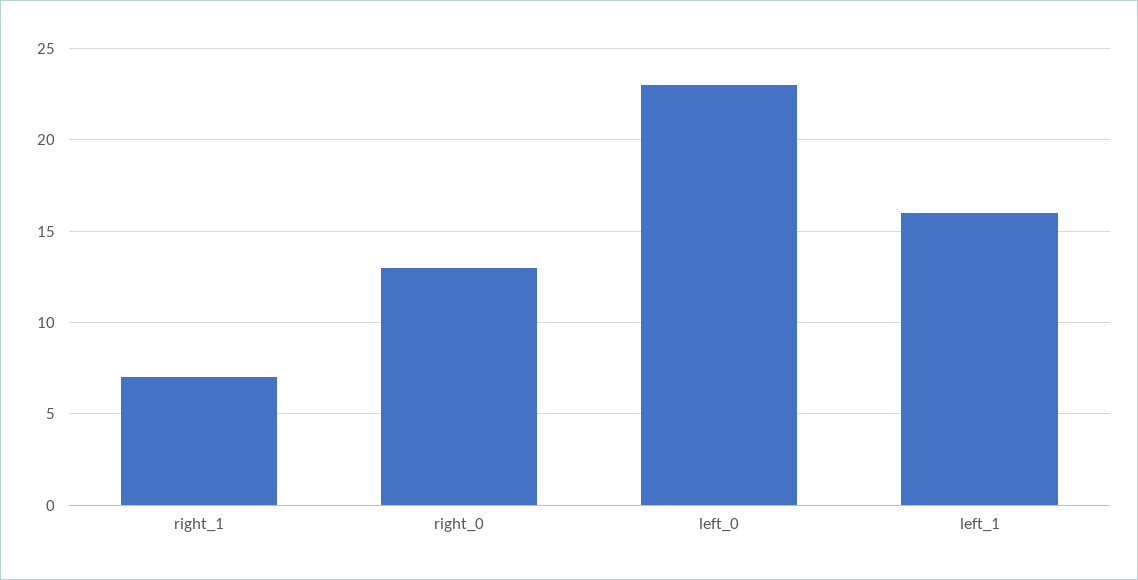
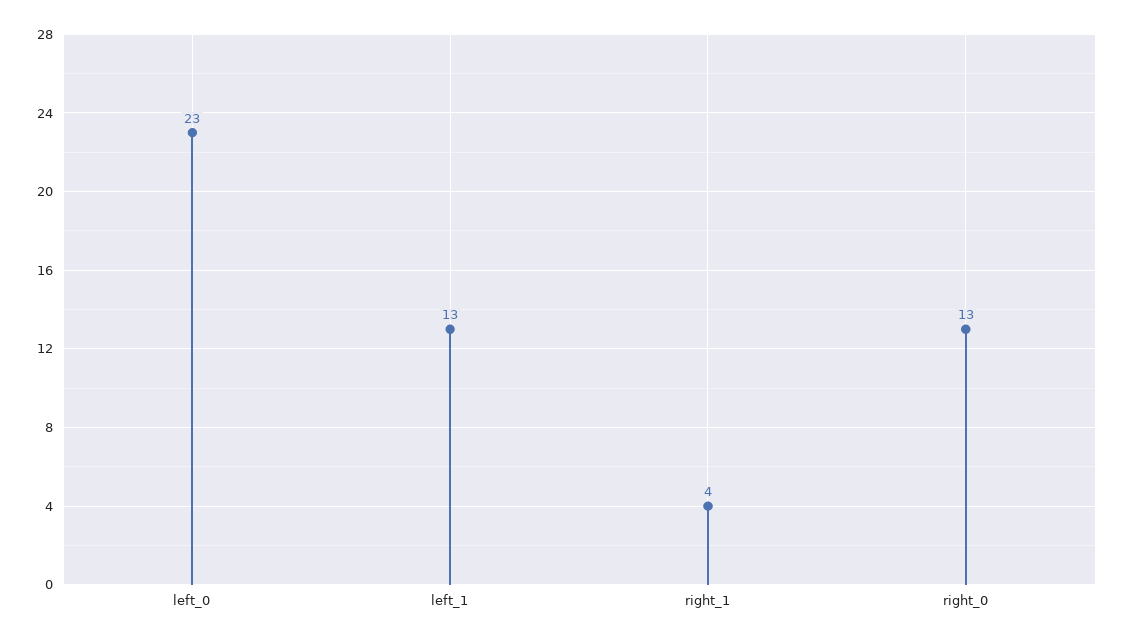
right_1: 7 -> 4
left_1: 16 -> 13

